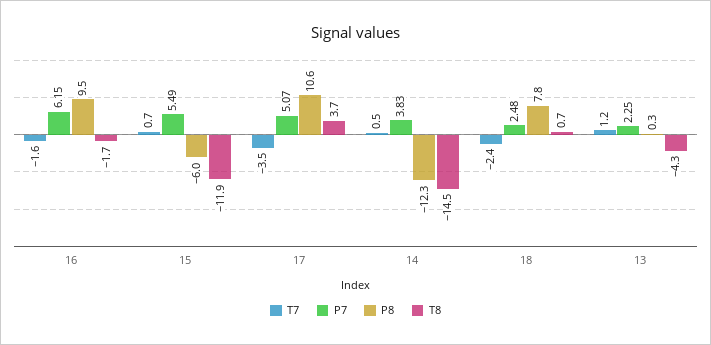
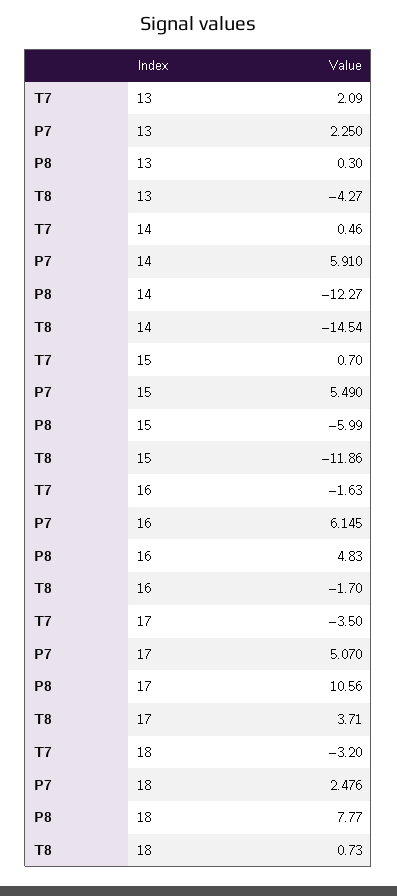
P8, 16: 9.5 -> 4.83
P7, 14: 3.83 -> 5.91
T7, 18: -2.4 -> -3.2
T7, 13: 1.2 -> 2.09

